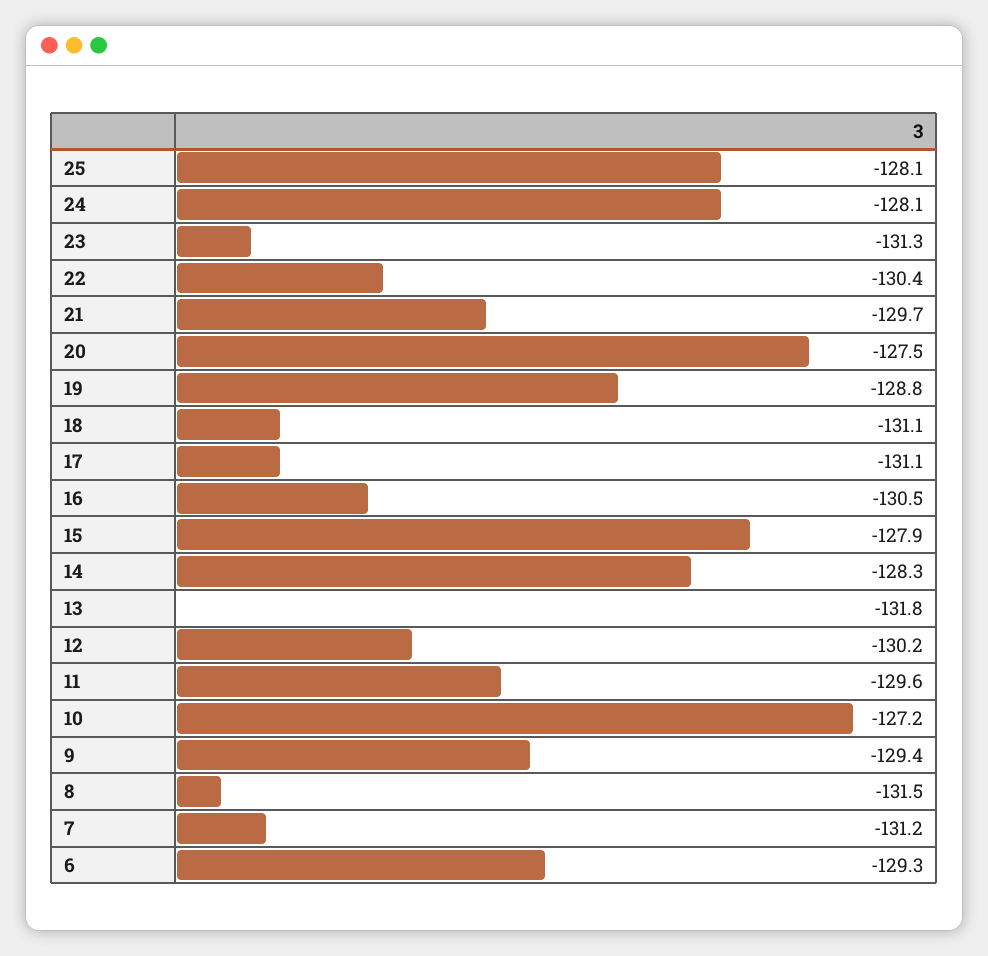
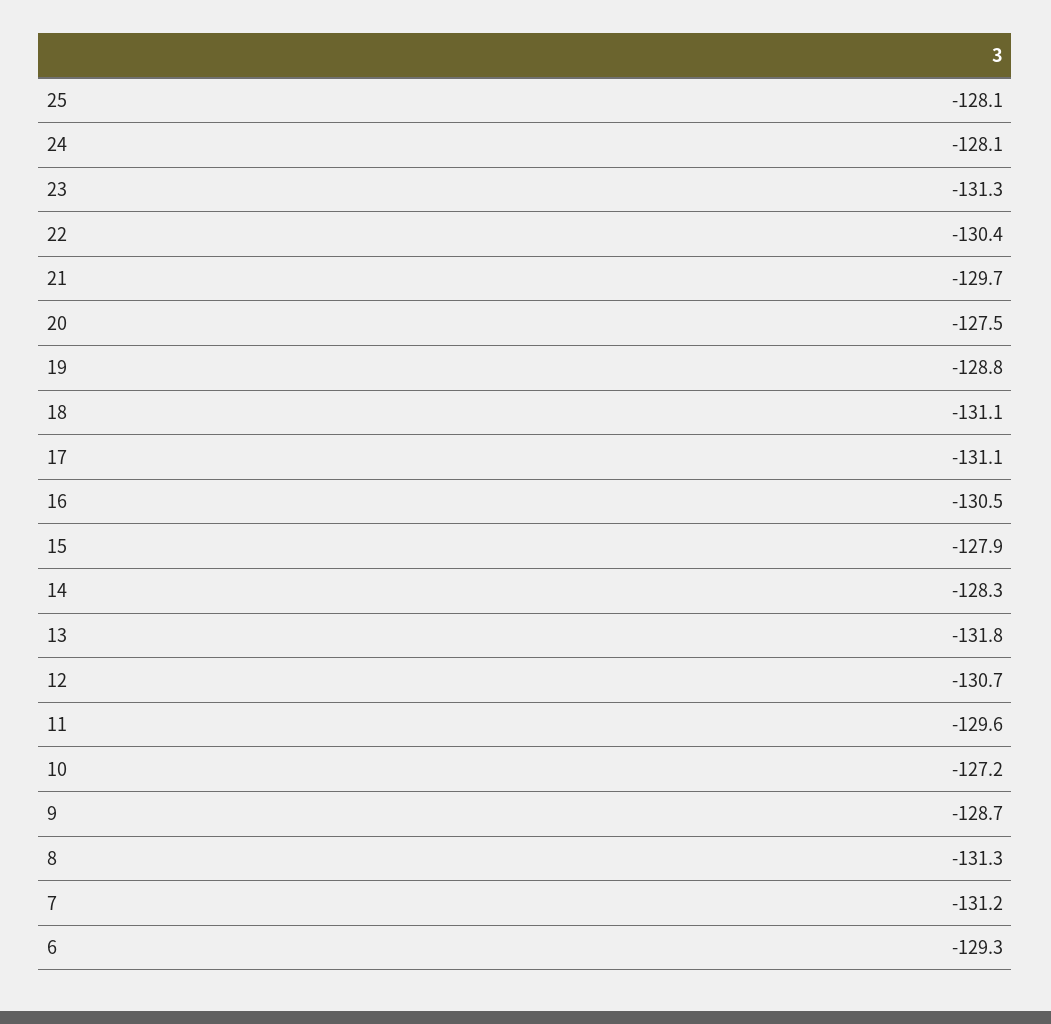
12: -130.2 -> -130.7
9: -129.4 -> -128.7
8: -131.5 -> -131.3

